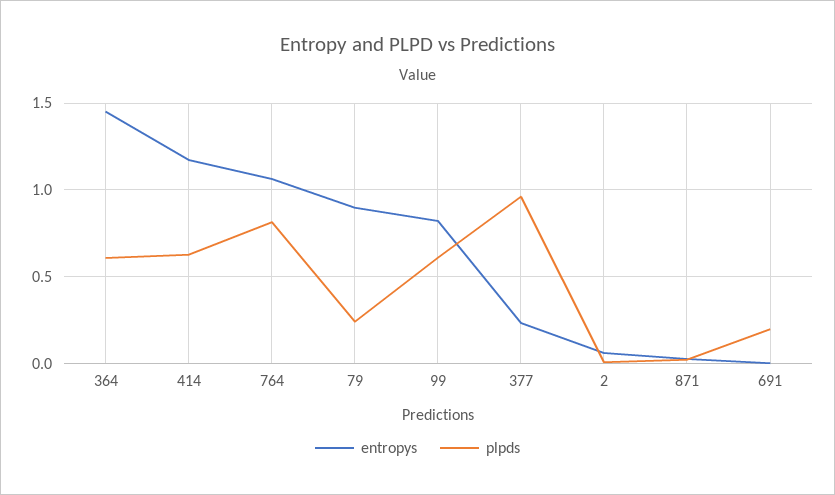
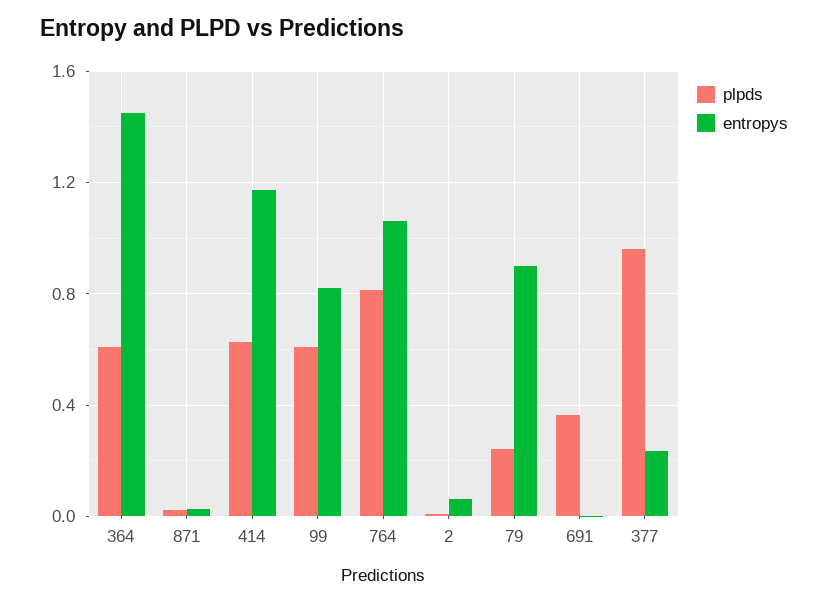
plpds, 691: 0.2 -> 0.35

